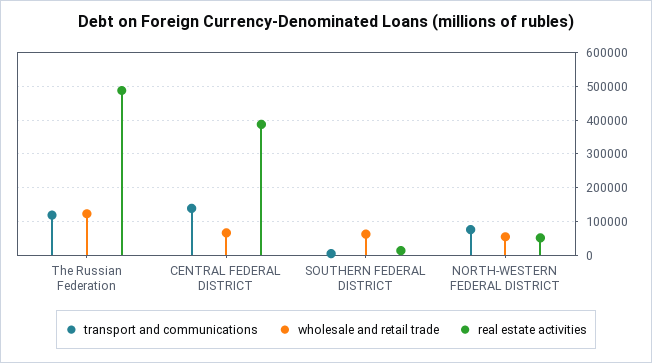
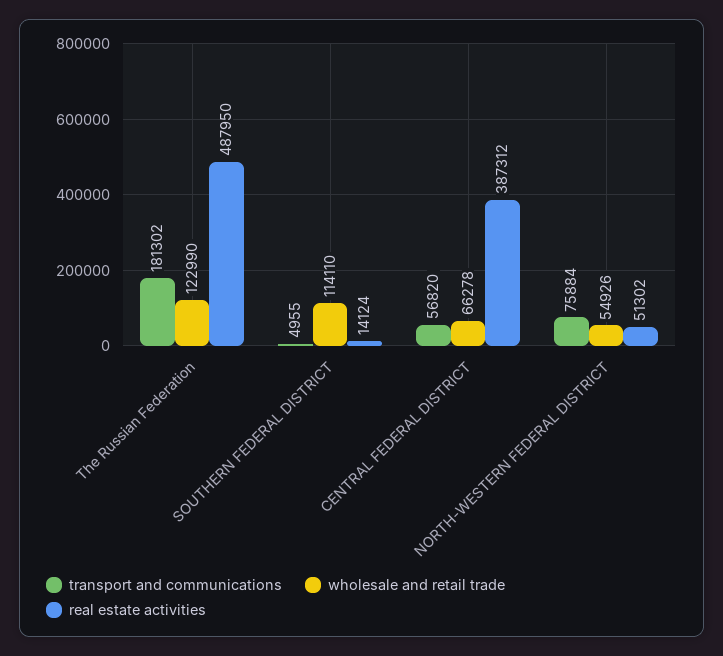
transport and communications, The Russian Federation: 120000 -> 181302
transport and communications, CENTRAL FEDERAL DISTRICT: 140000 -> 56820
wholesale and retail trade, SOUTHERN FEDERAL DISTRICT: 60000 -> 114110

